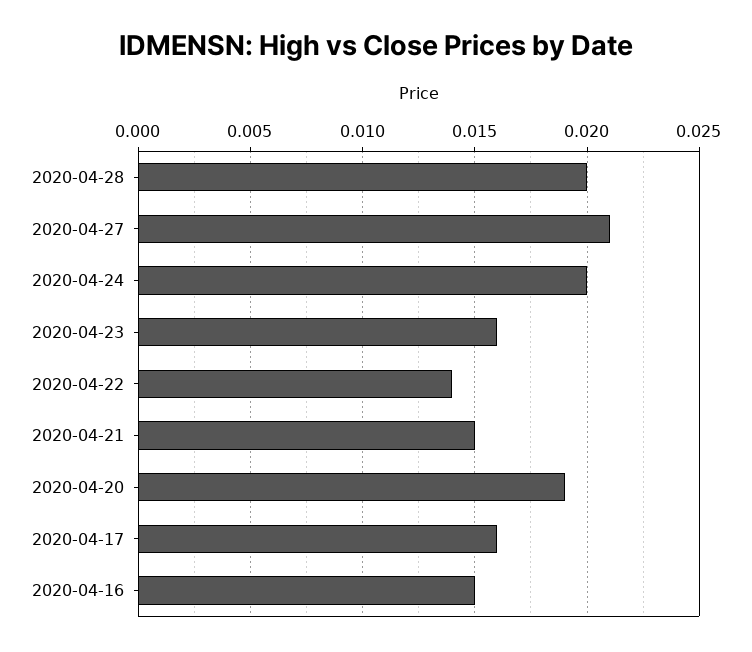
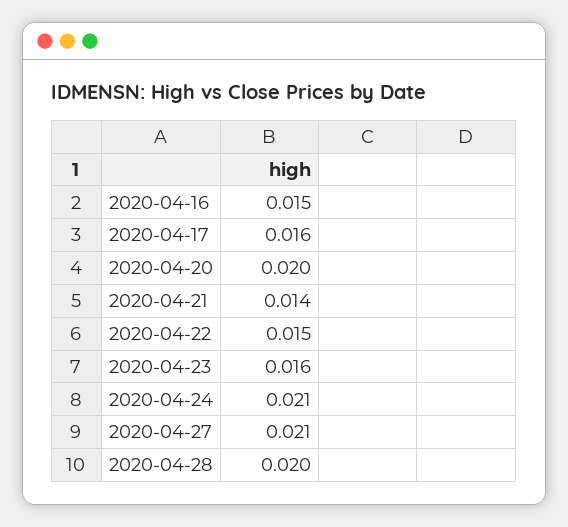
2020-04-24: 0.02 -> 0.021
2020-04-22: 0.014 -> 0.015
2020-04-21: 0.015 -> 0.014
2020-04-20: 0.019 -> 0.02

